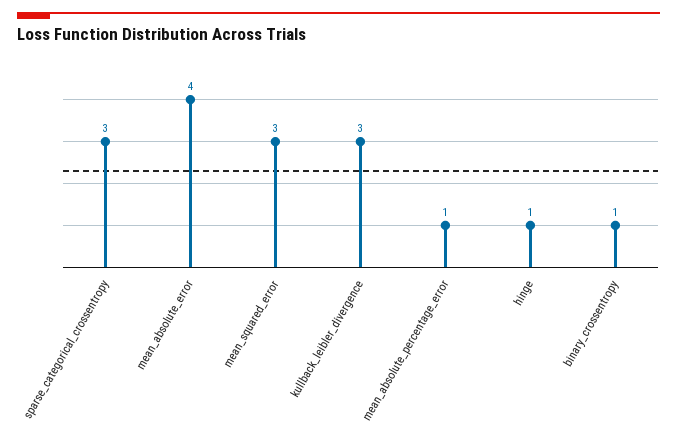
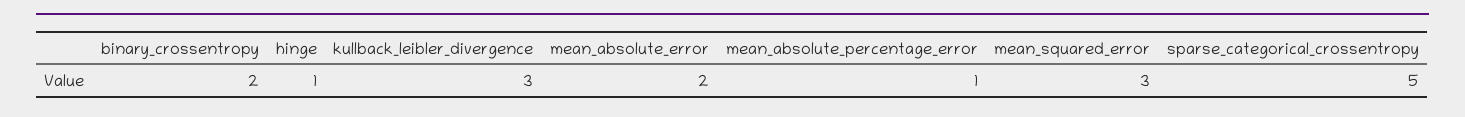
sparse_categorical_crossentropy: 3 -> 5
mean_absolute_error: 4 -> 2
binary_crossentropy: 1 -> 2

